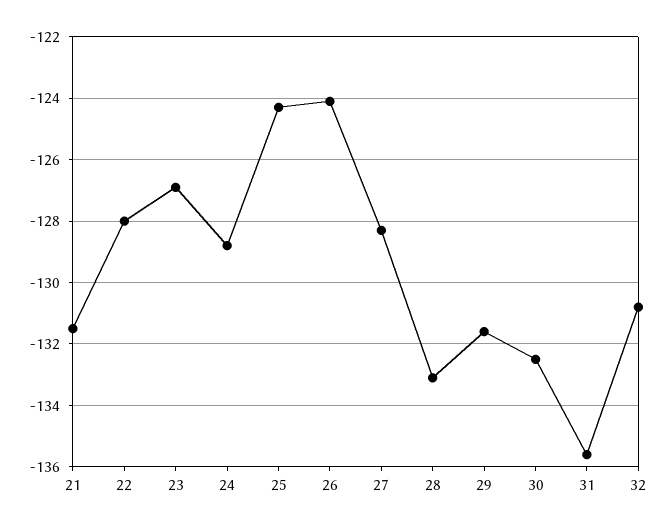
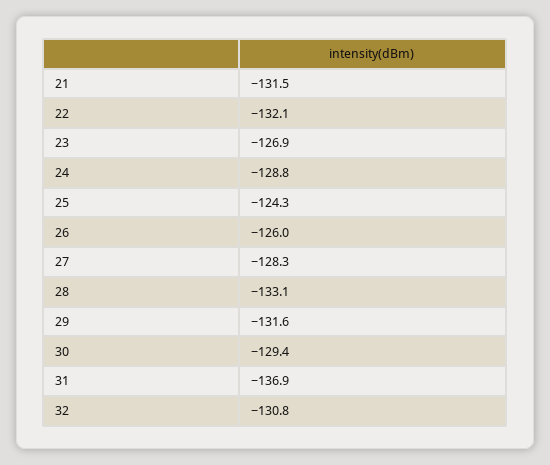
22: -128 -> -132.1
26: -124 -> -126
30: -132.5 -> -129.4
31: -135.5 -> -136.9

